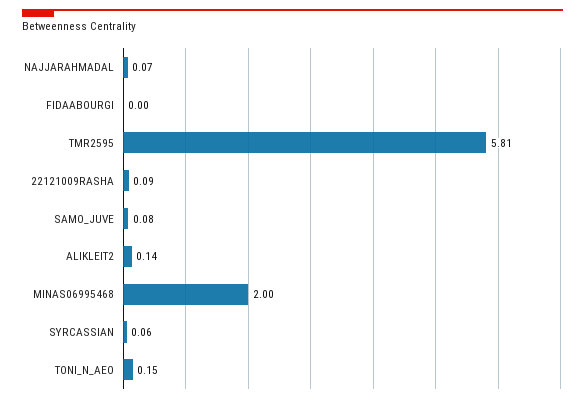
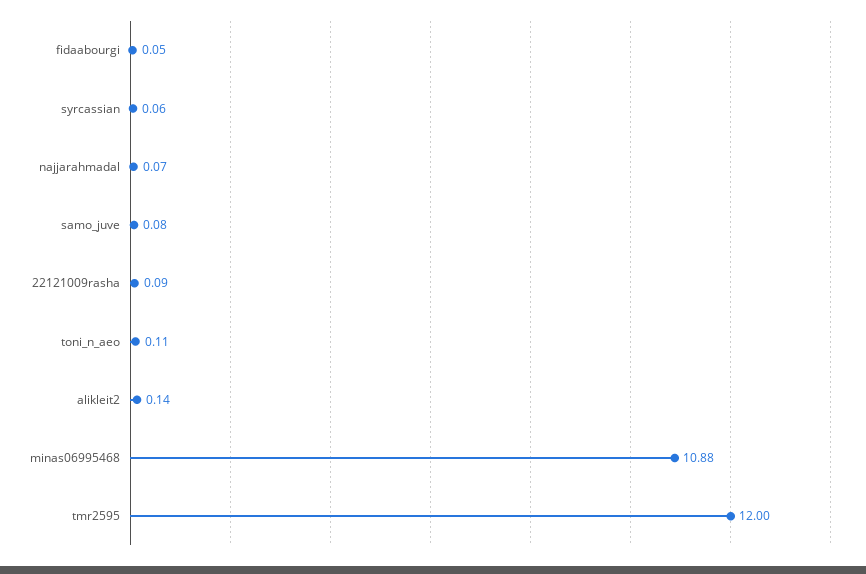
FIDAABOURGI: 0 -> 0.05
TMR2595: 5.81 -> 12
MINAS06995468: 2 -> 10.88
TONI_N_AEO: 0.15 -> 0.11

